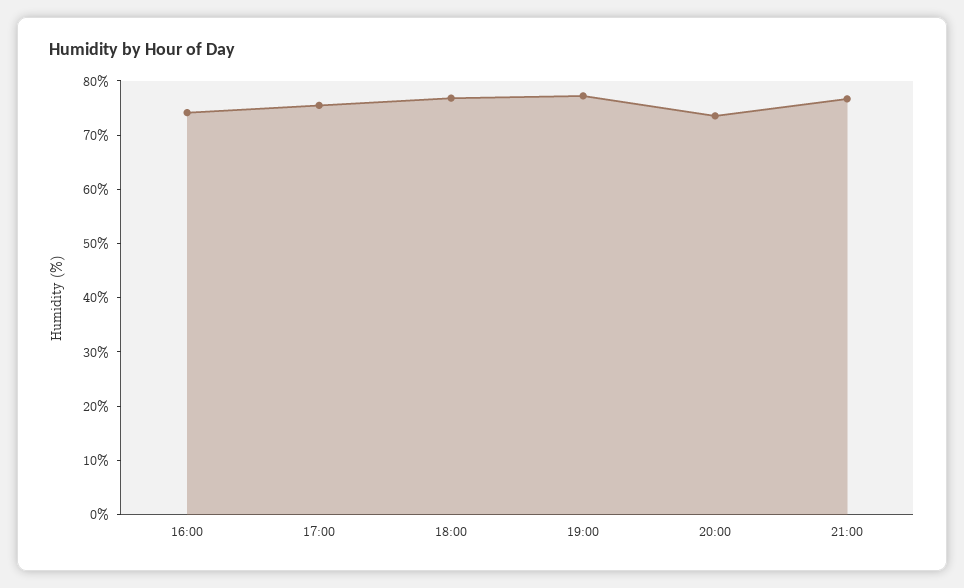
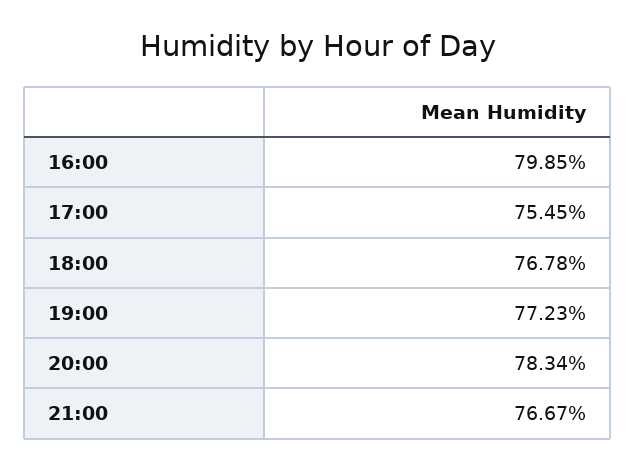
16:00: 74 -> 79.85
20:00: 74 -> 78.34

